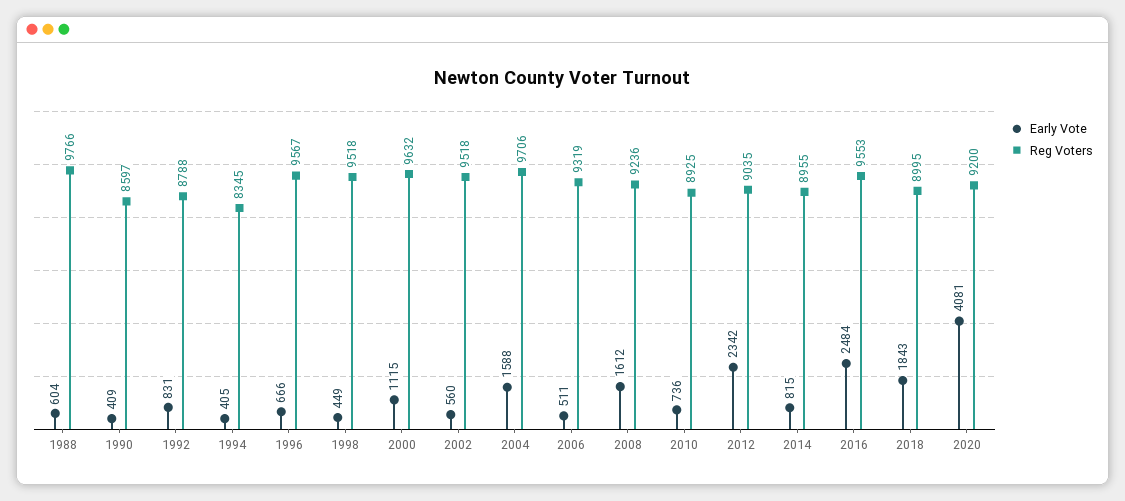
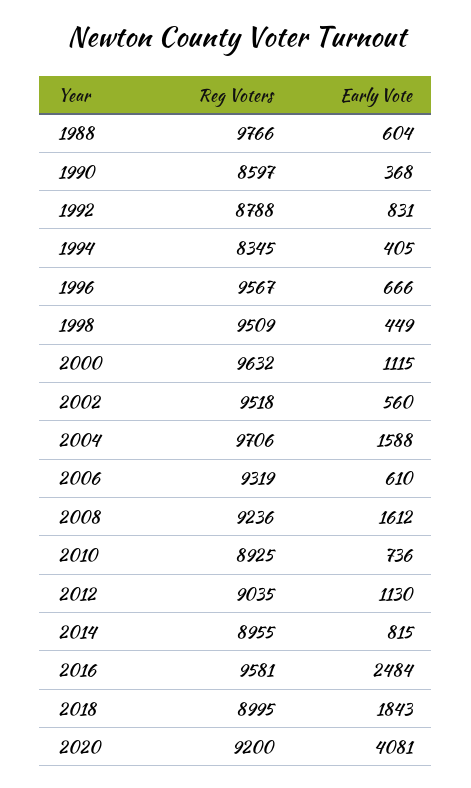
Early Vote, 1990: 409 -> 368
Reg Voters, 1998: 9518 -> 9509
Early Vote, 2006: 511 -> 610
Early Vote, 2012: 2342 -> 1130
Reg Voters, 2016: 9553 -> 9581

